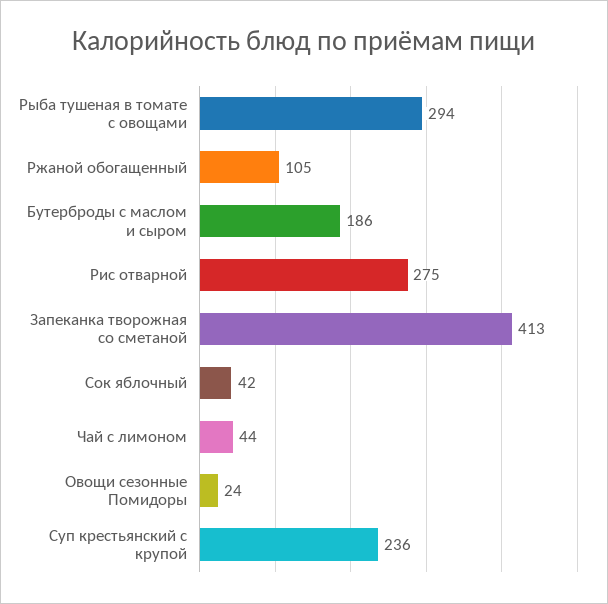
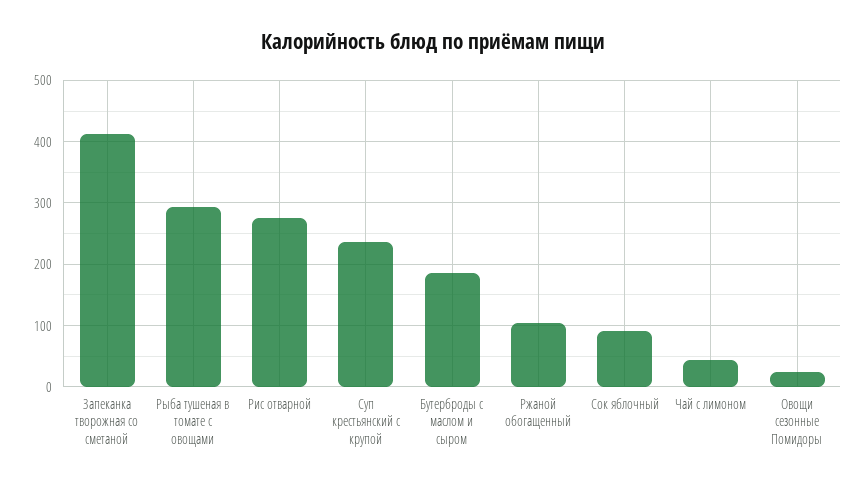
Сок яблочный: 42 -> 90

